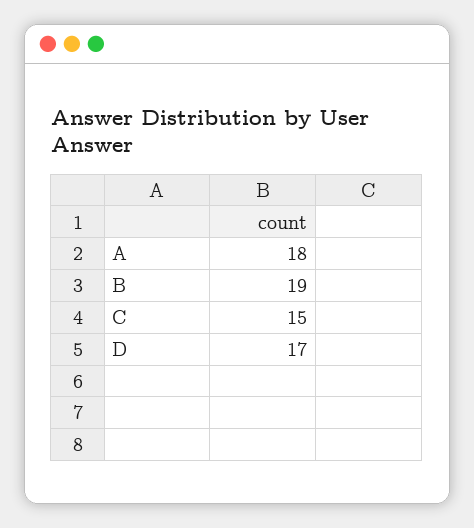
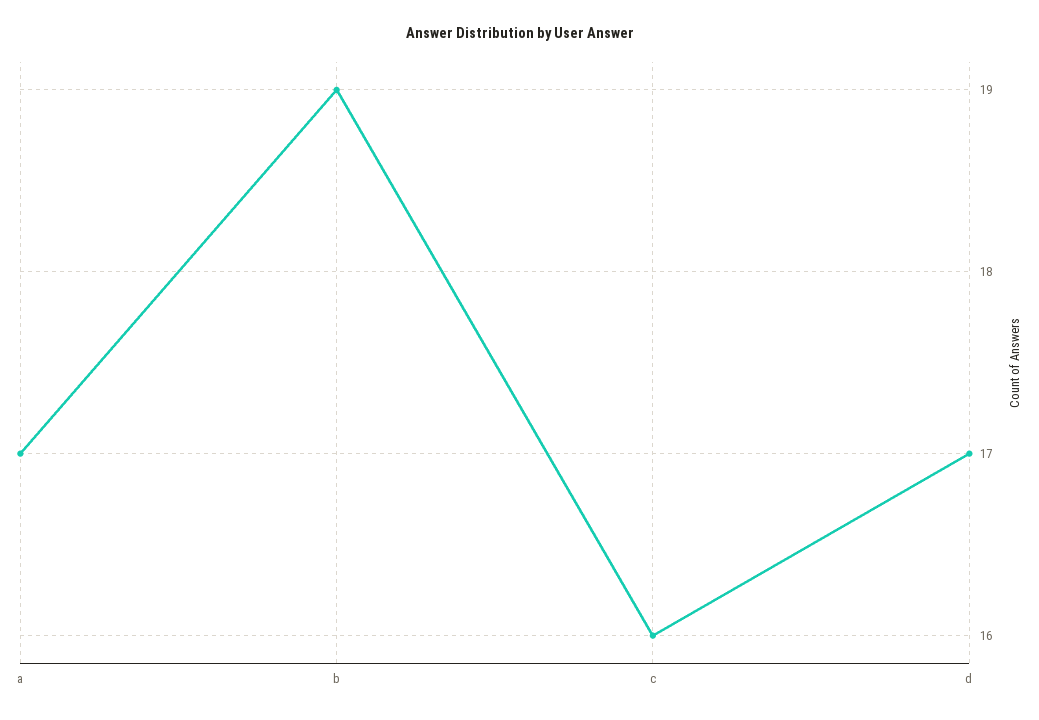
A: 18 -> 17
C: 15 -> 16

